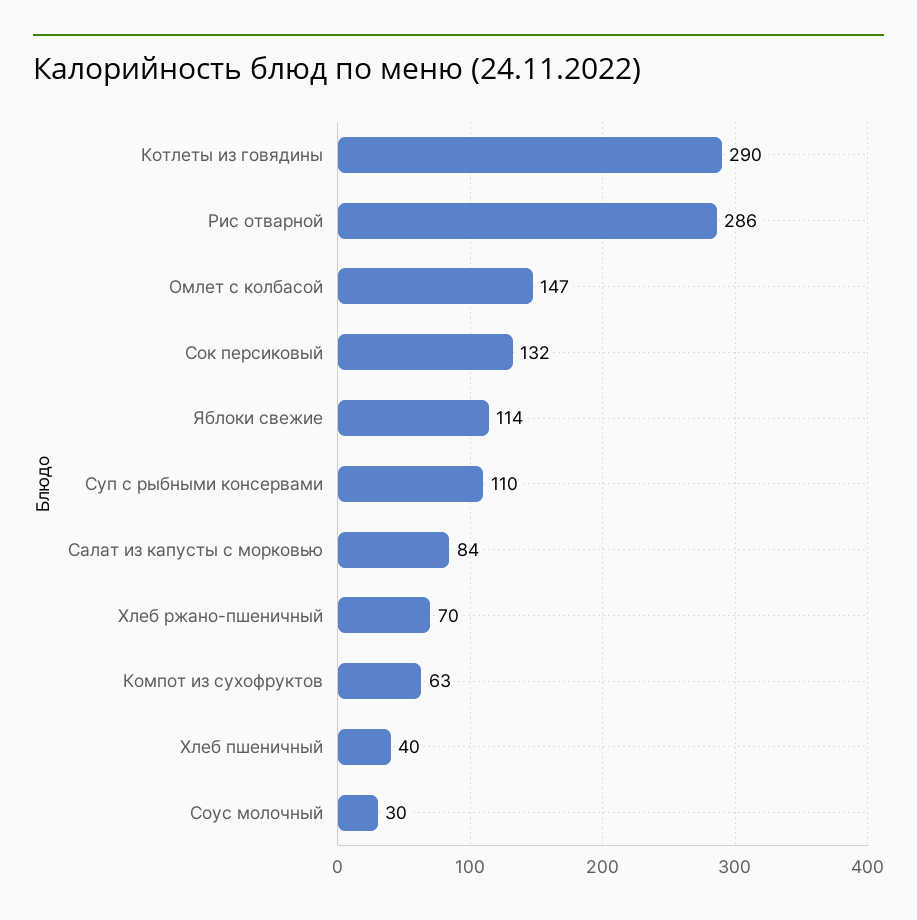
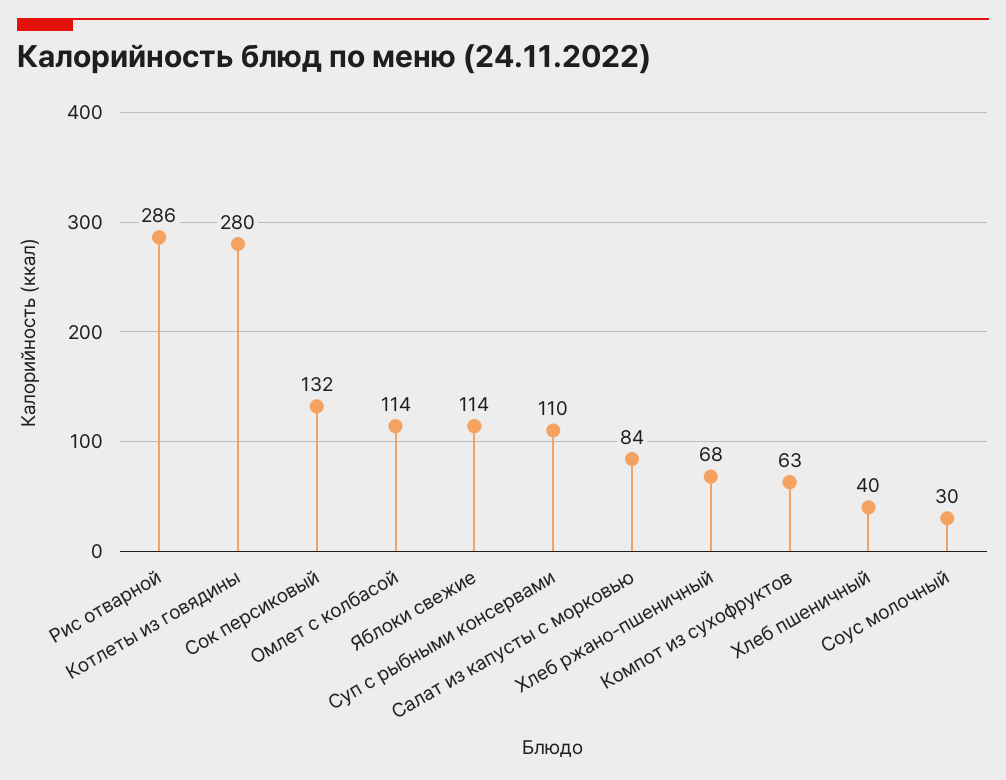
Котлеты из говядины: 290 -> 280
Омлет с колбасой: 147 -> 114
Хлеб ржано-пшеничный: 70 -> 68

